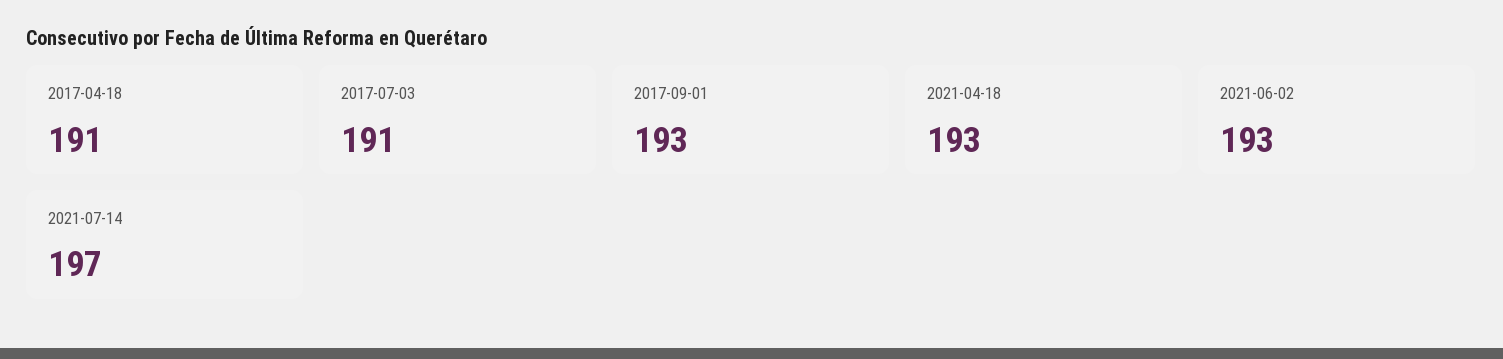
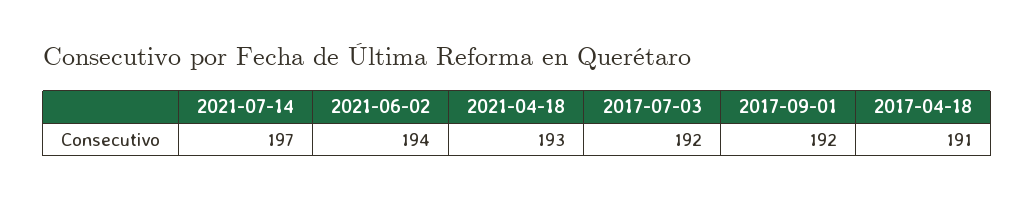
2017-07-03: 191 -> 192
2017-09-01: 193 -> 192
2021-06-02: 193 -> 194

